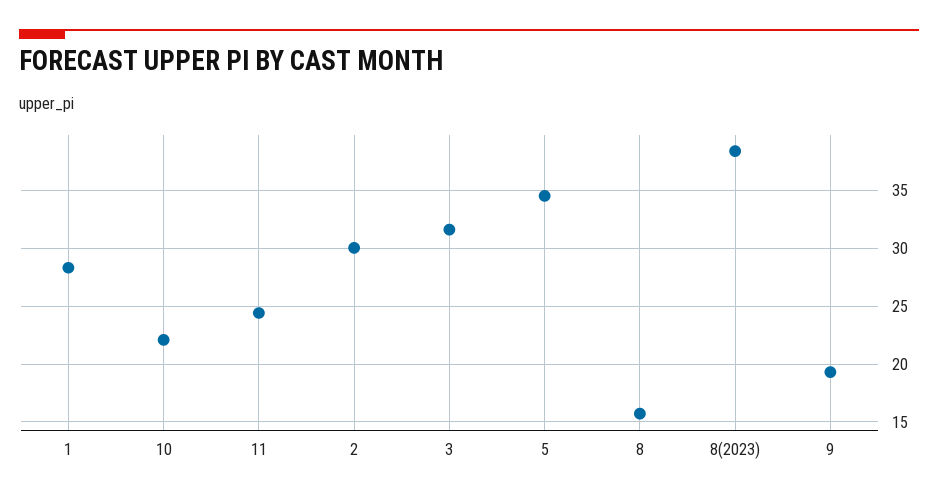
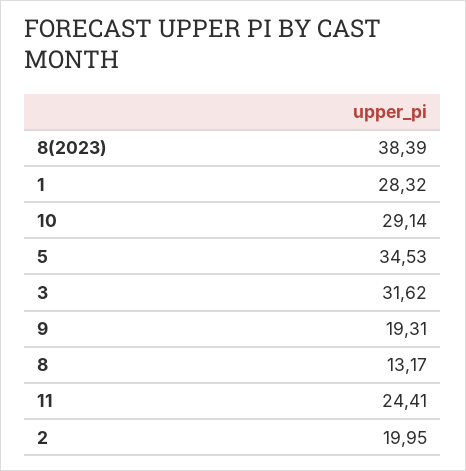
10: 22 -> 29.14
2: 30 -> 19.95
8: 16 -> 13.17

